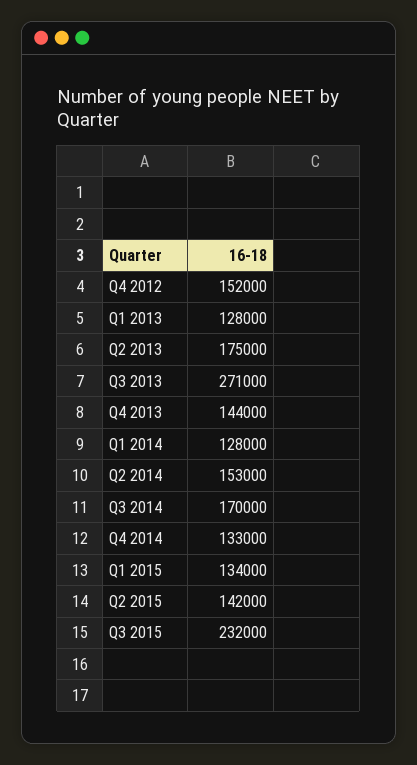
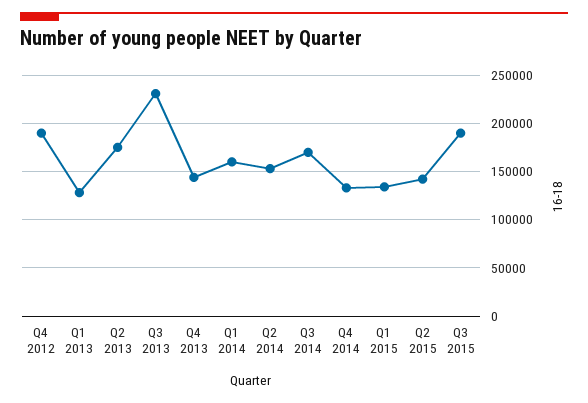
Q4 2012: 152000 -> 190000
Q3 2013: 271000 -> 230000
Q1 2014: 128000 -> 160000
Q3 2015: 232000 -> 190000

